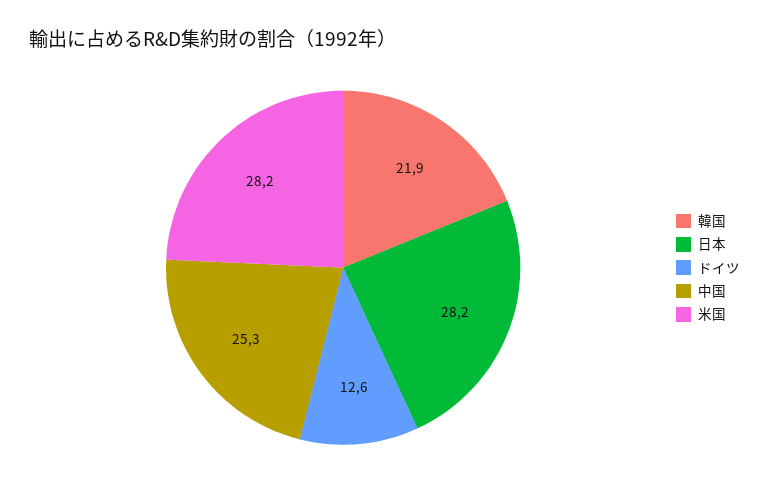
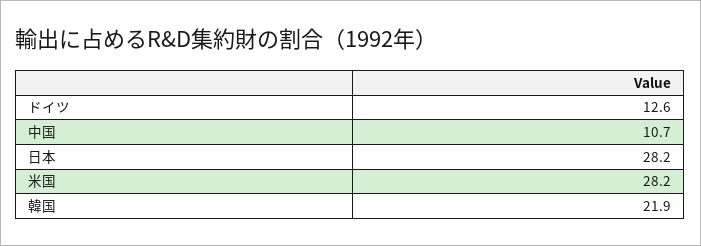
中国: 25.3 -> 10.7

